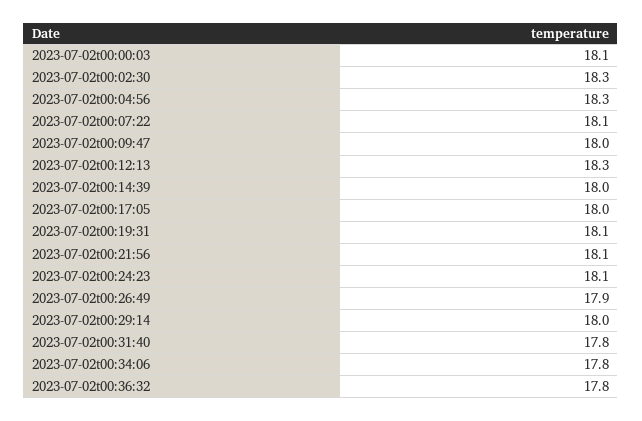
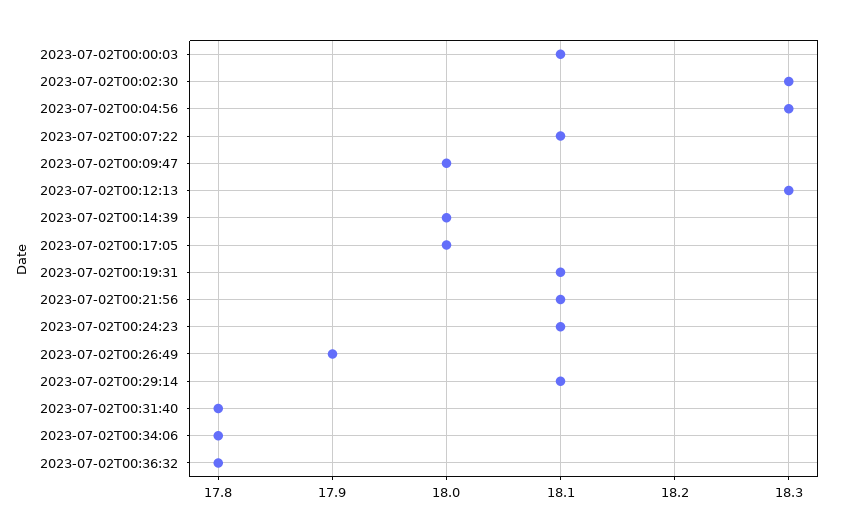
2023-07-02t00:29:14: 18 -> 18.1

